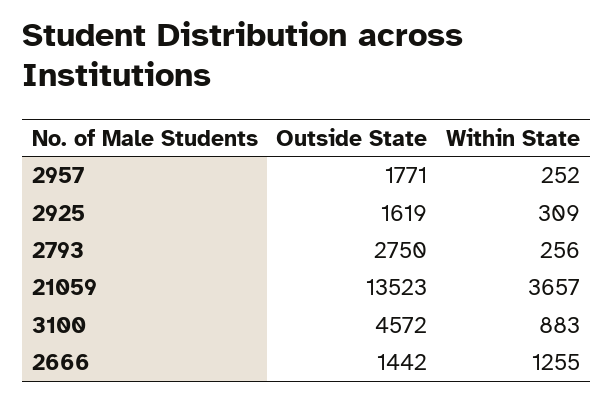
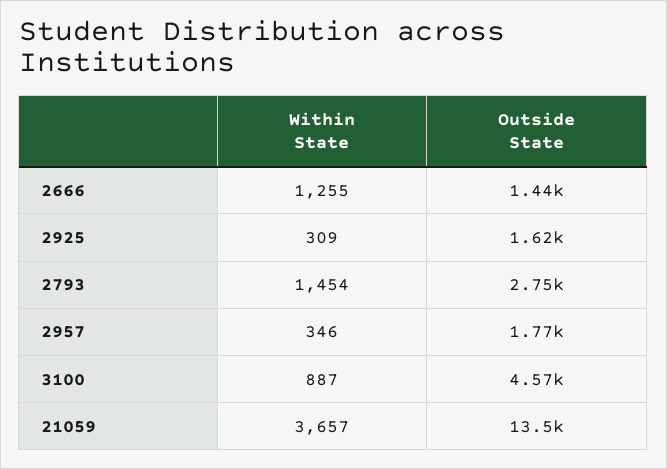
Within State, 2957: 252 -> 346
Within State, 2793: 256 -> 1454
Within State, 3100: 883 -> 887

